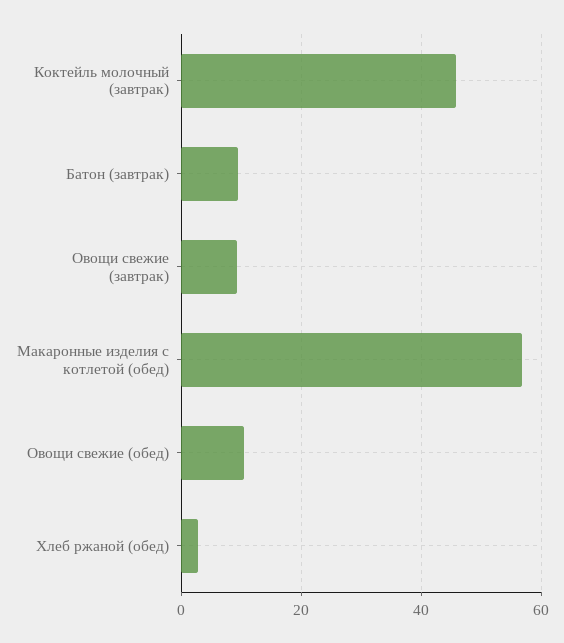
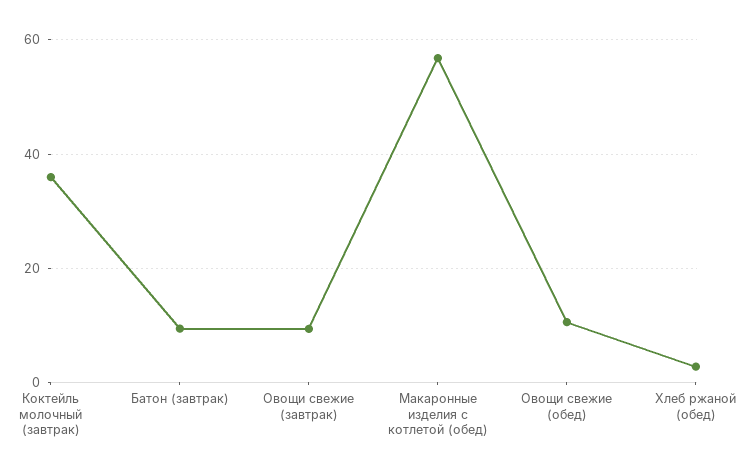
Коктейль молочный (завтрак): 46 -> 36

